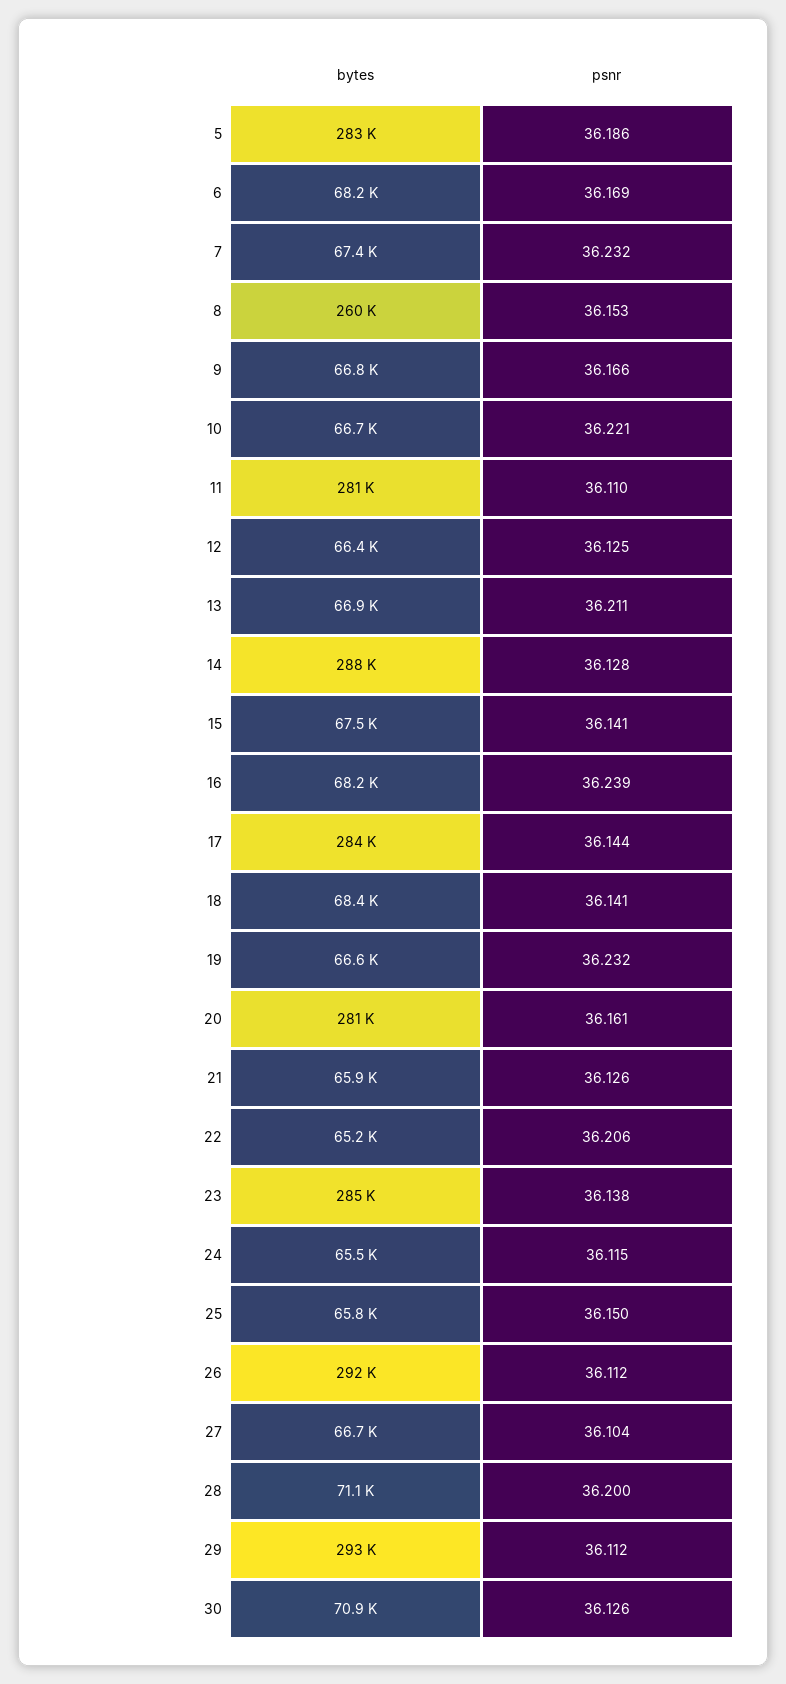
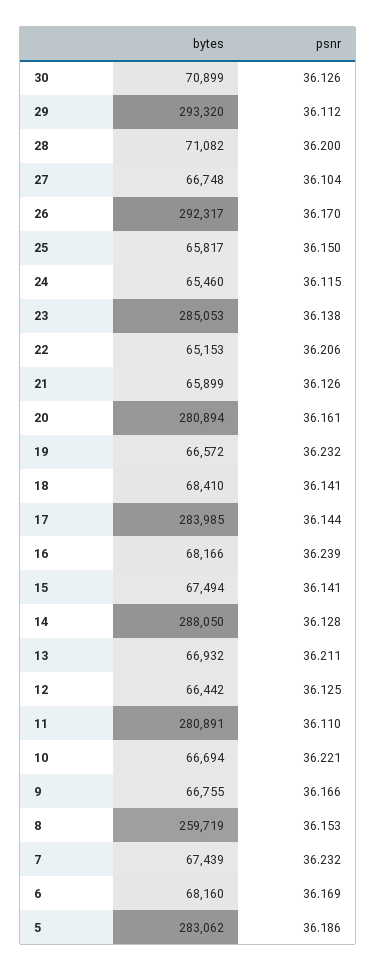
psnr, 26: 36.112 -> 36.17

